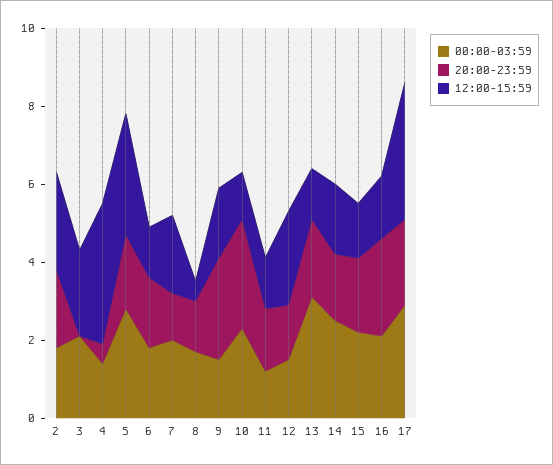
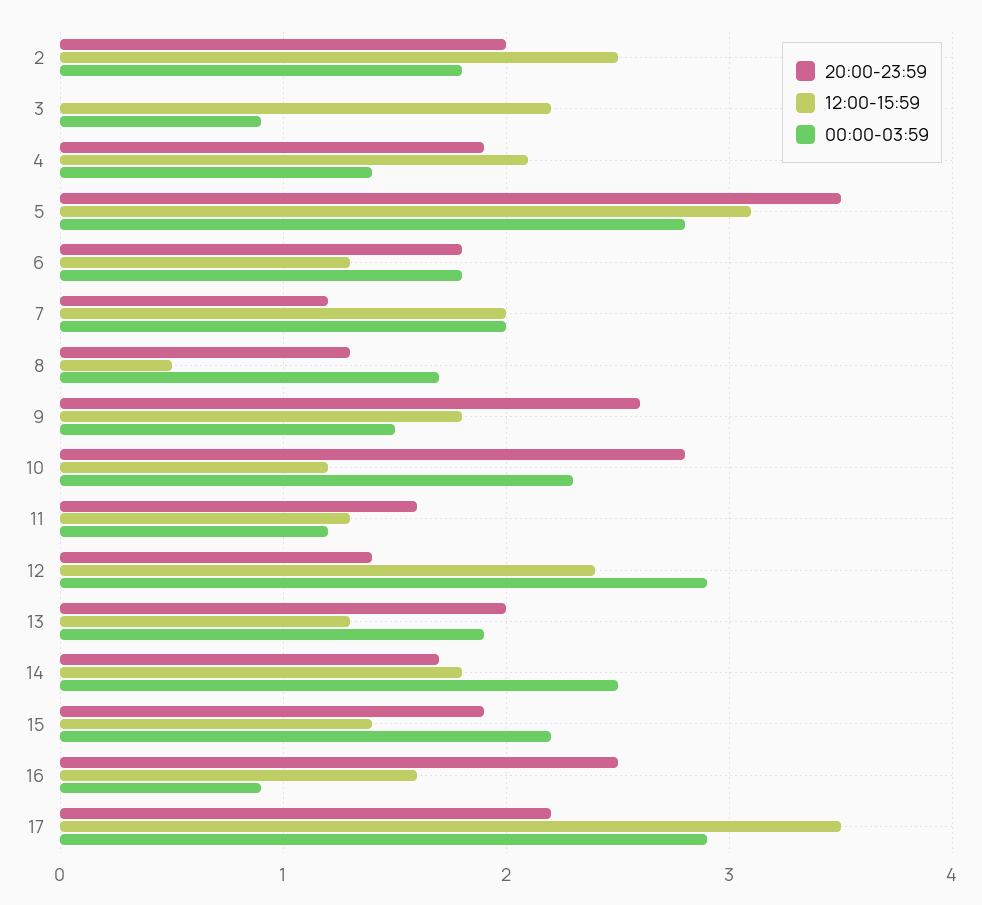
00:00-03:59, 3: 2 -> 0.9
20:00-23:59, 4: 0.5 -> 1.9
12:00-15:59, 4: 3.5 -> 2.1
20:00-23:59, 5: 2 -> 3.5
00:00-03:59, 12: 1.5 -> 2.9
00:00-03:59, 13: 3 -> 1.9
00:00-03:59, 16: 2 -> 0.9

